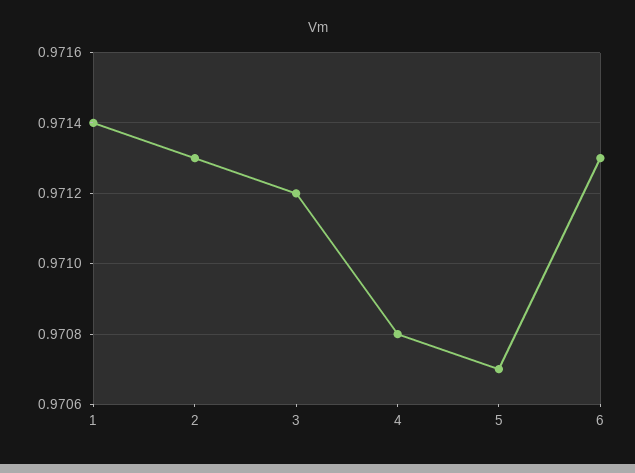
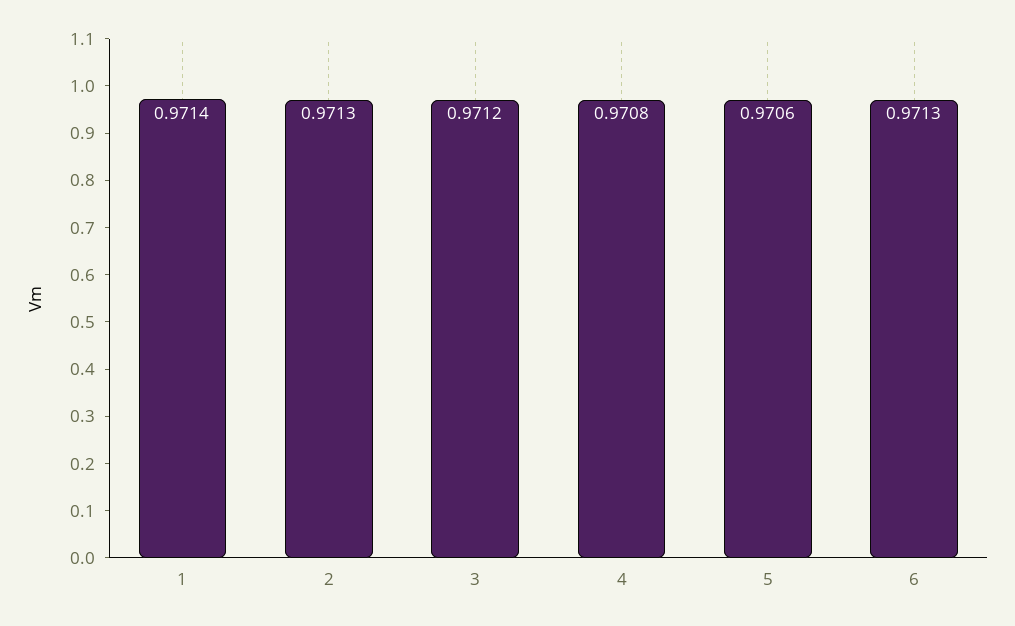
5: 0.9707 -> 0.9706

